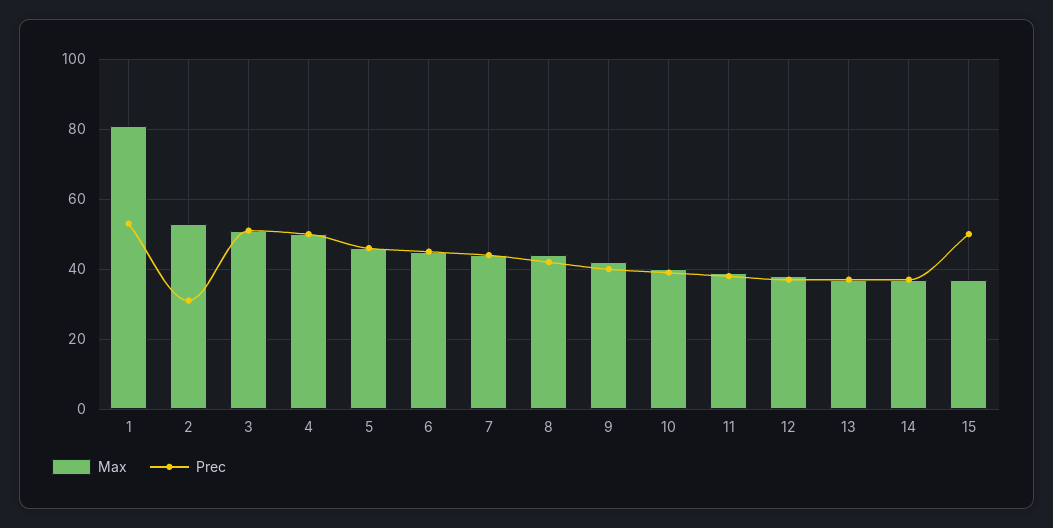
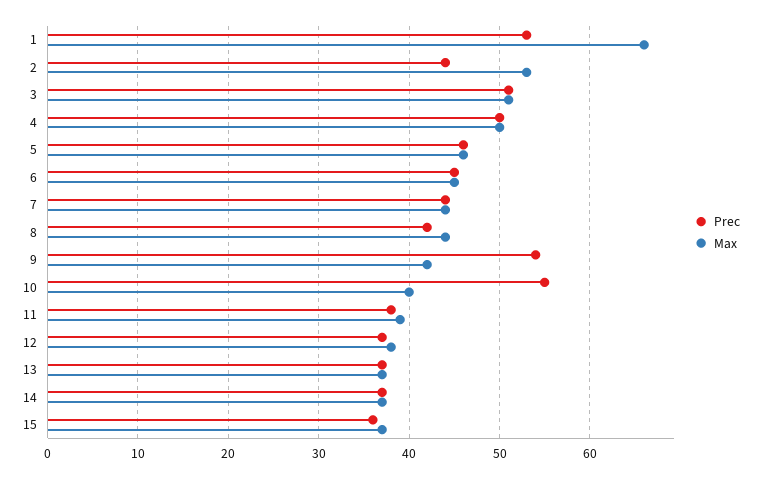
Max, 1: 80 -> 66
Prec, 2: 30 -> 44
Prec, 9: 40 -> 54
Prec, 10: 40 -> 55
Prec, 15: 50 -> 36

